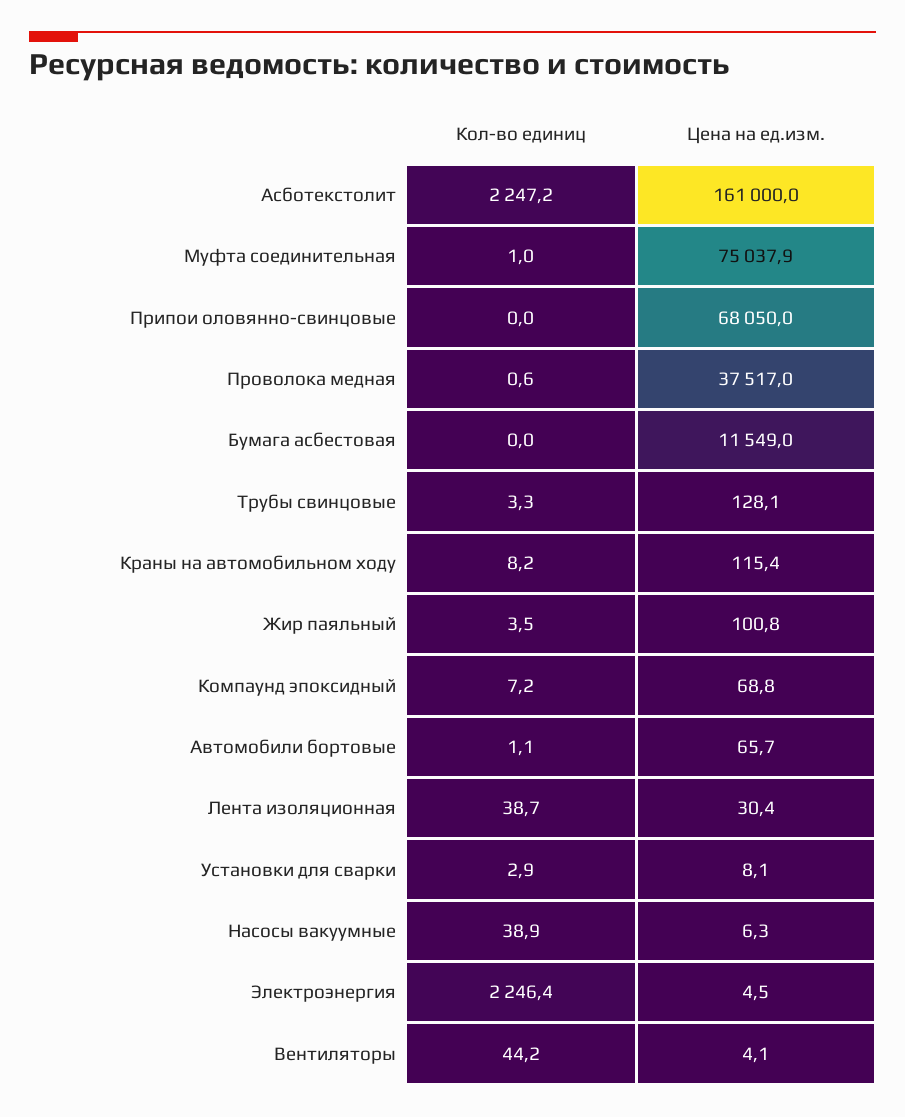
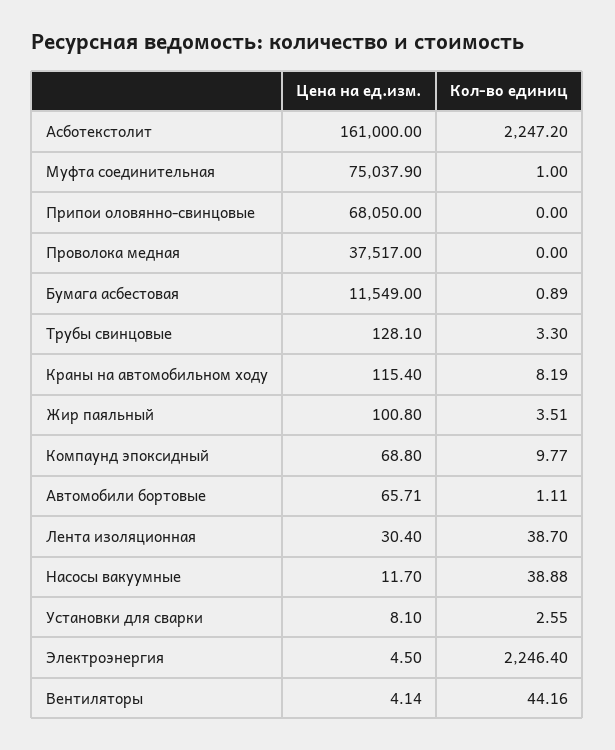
Кол-во единиц, Проволока медная: 0.6 -> 0
Кол-во единиц, Бумага асбестовая: 0 -> 0.89
Кол-во единиц, Компаунд эпоксидный: 7.2 -> 9.77
Кол-во единиц, Установки для сварки: 2.9 -> 2.55
Цена на ед.изм., Насосы вакуумные: 6.3 -> 11.7

